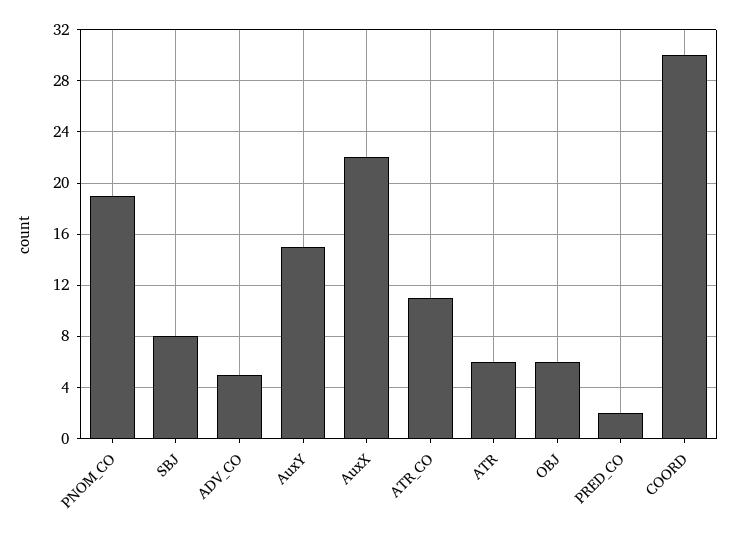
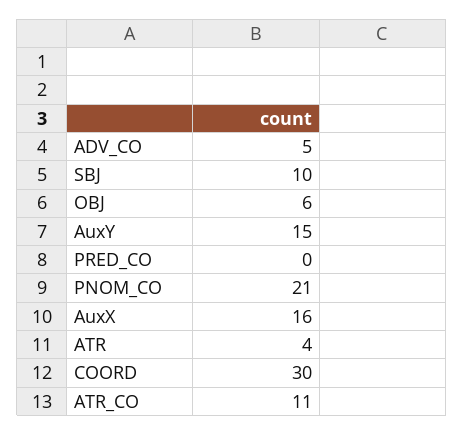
PNOM_CO: 19 -> 21
SBJ: 8 -> 10
AuxX: 22 -> 16
ATR: 6 -> 4
PRED_CO: 2 -> 0

